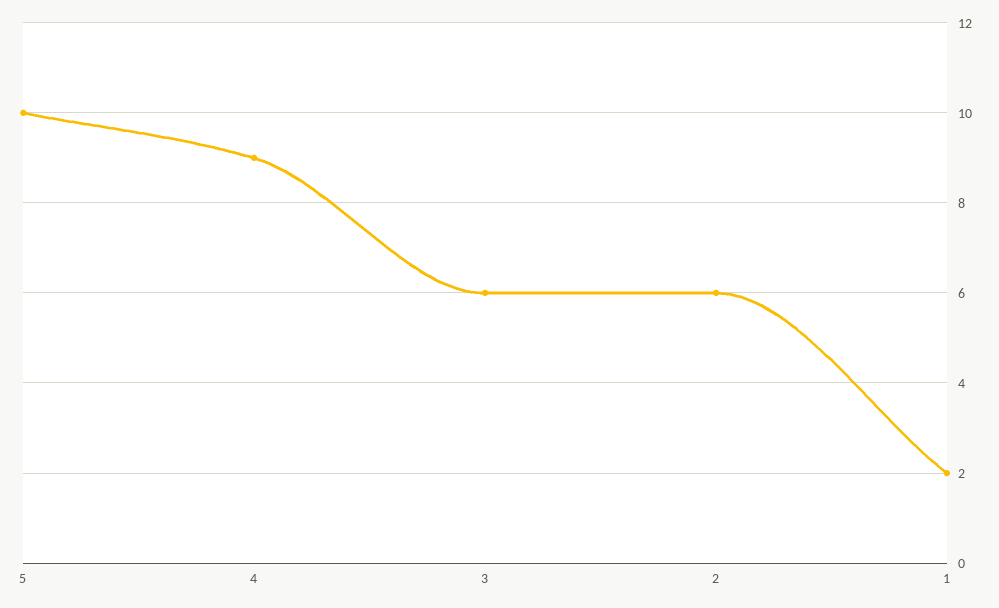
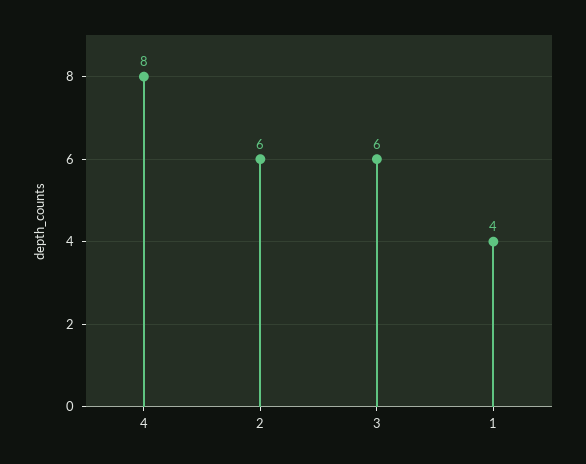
5: 10 -> none
4: 9 -> 8
1: 2 -> 4

